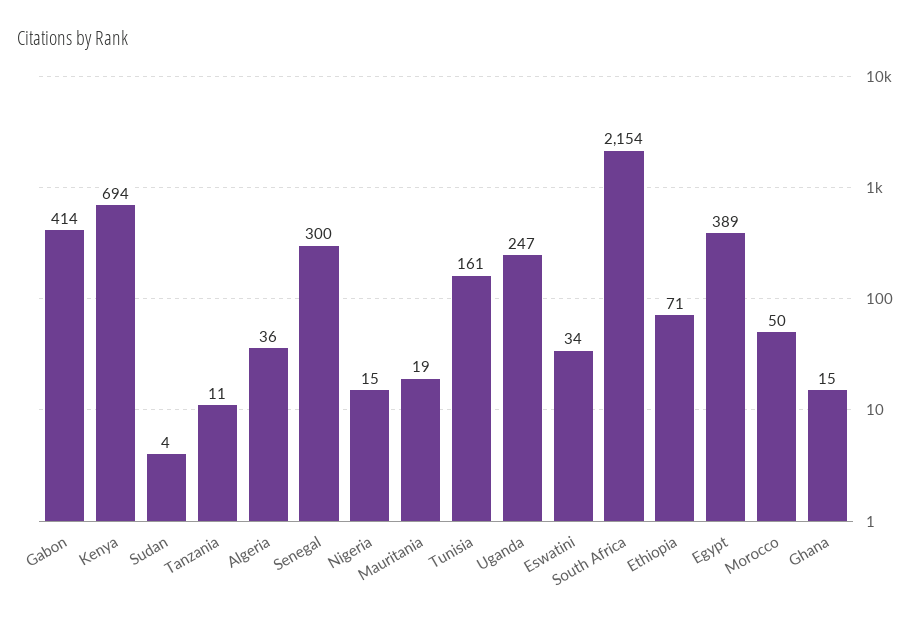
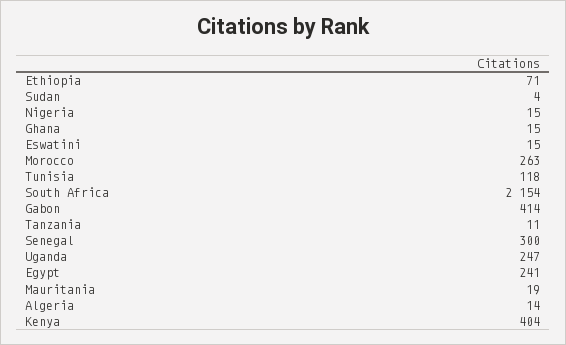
Kenya: 694 -> 404
Algeria: 36 -> 14
Tunisia: 161 -> 118
Eswatini: 34 -> 15
Egypt: 389 -> 241
Morocco: 50 -> 263

